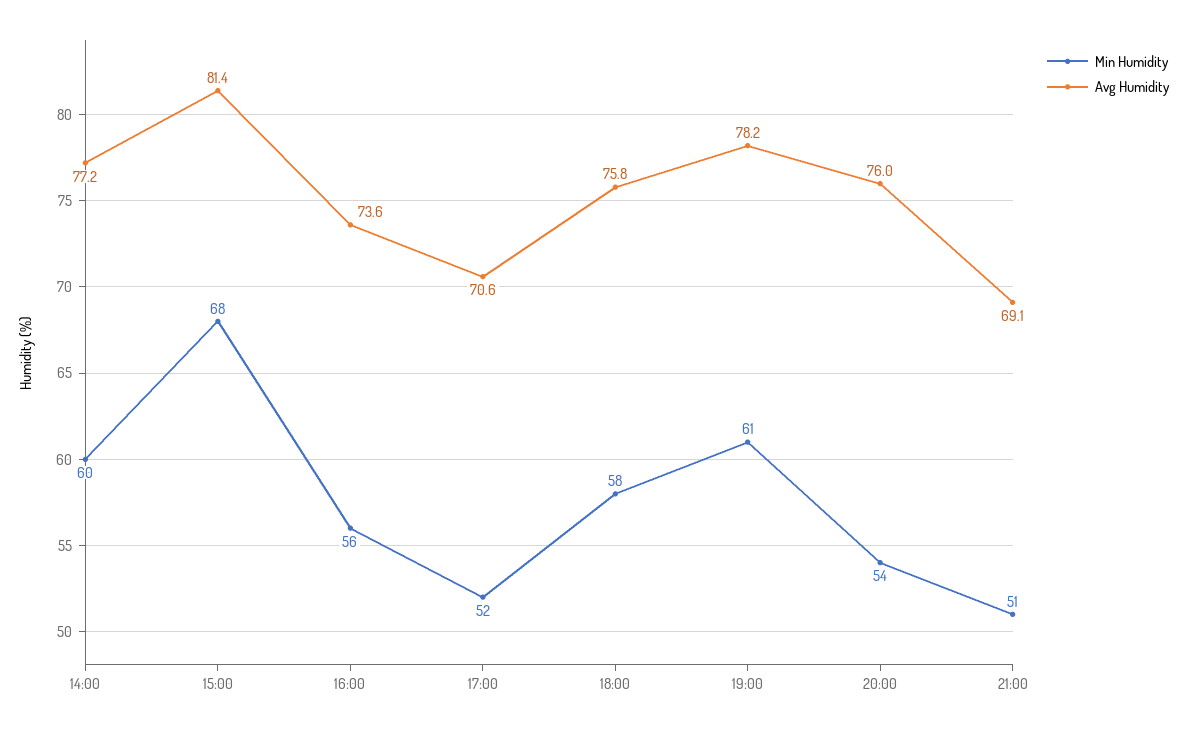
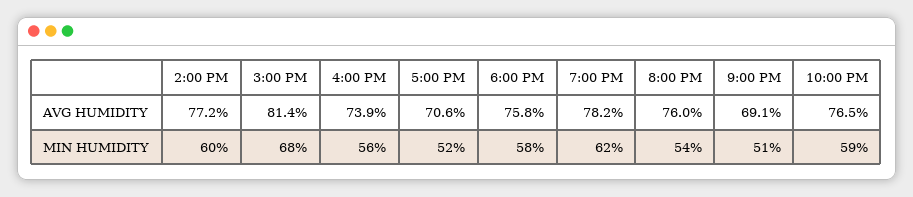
Avg Humidity, 16:00: 73.6 -> 73.9
Min Humidity, 19:00: 61 -> 62
Avg Humidity, 10:00 PM: none -> 76.5
Min Humidity, 10:00 PM: none -> 59

